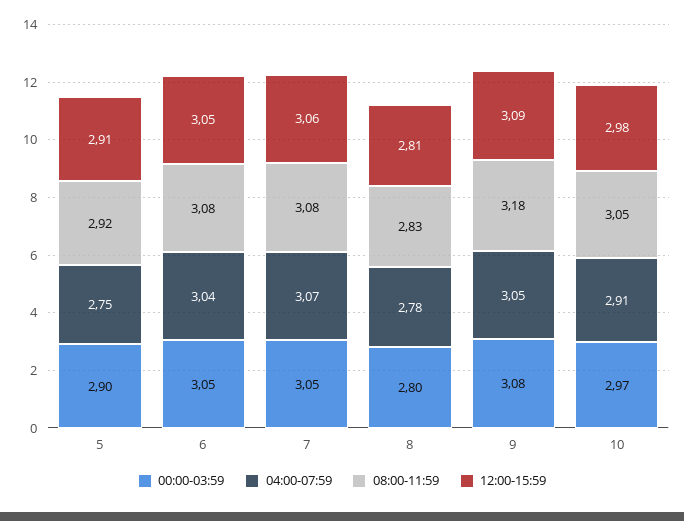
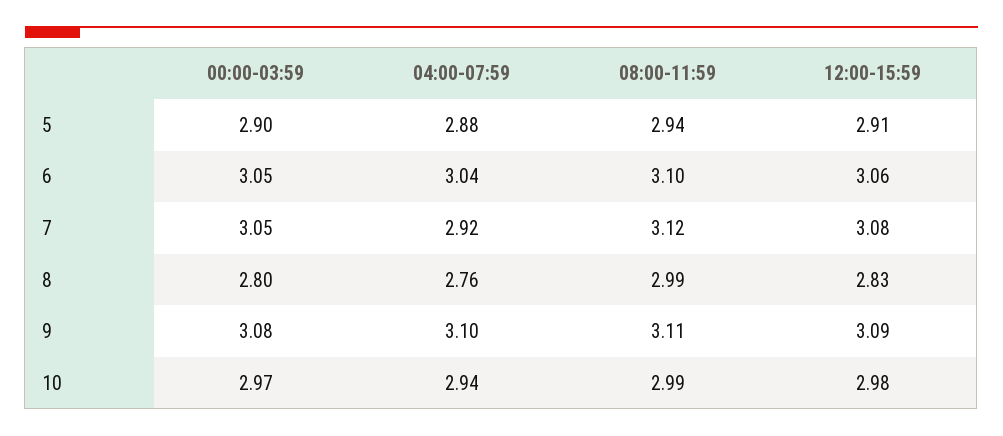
04:00-07:59, 5: 2.75 -> 2.88
08:00-11:59, 5: 2.92 -> 2.94
08:00-11:59, 6: 3.08 -> 3.1
12:00-15:59, 6: 3.05 -> 3.06
04:00-07:59, 7: 3.07 -> 2.92
08:00-11:59, 7: 3.08 -> 3.12
12:00-15:59, 7: 3.06 -> 3.08
04:00-07:59, 8: 2.78 -> 2.76
08:00-11:59, 8: 2.83 -> 2.99
12:00-15:59, 8: 2.81 -> 2.83
04:00-07:59, 9: 3.05 -> 3.1
08:00-11:59, 9: 3.18 -> 3.11
04:00-07:59, 10: 2.91 -> 2.94
08:00-11:59, 10: 3.05 -> 2.99

